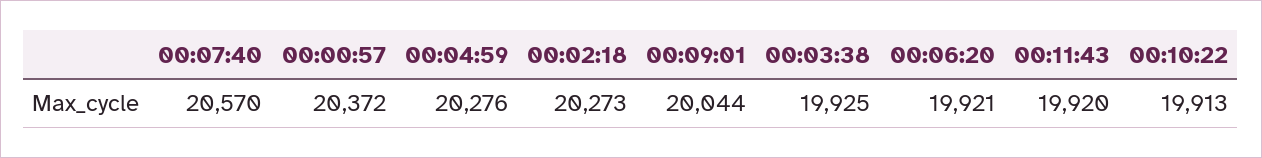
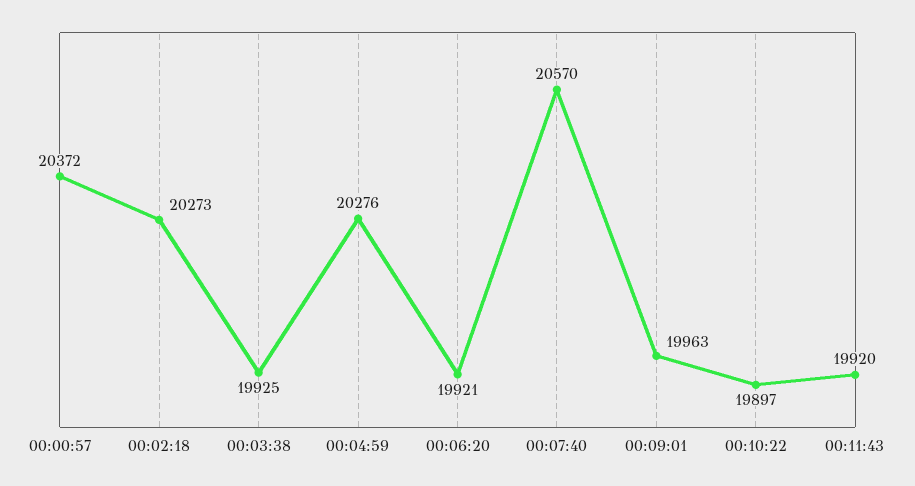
00:09:01: 20044 -> 19963
00:10:22: 19913 -> 19897

